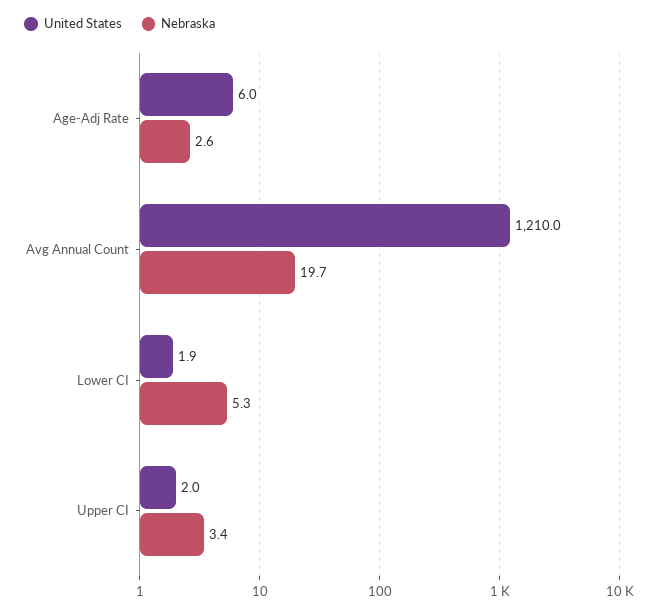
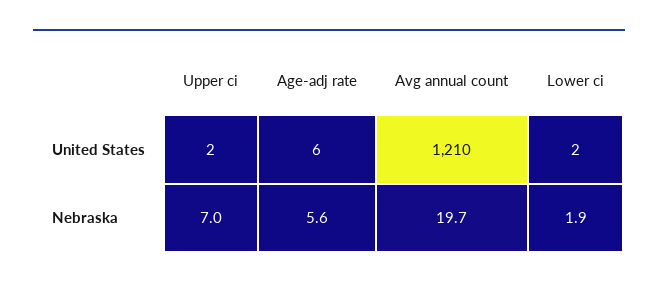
Nebraska, Age-Adj Rate: 2.6 -> 5.6
Nebraska, Lower CI: 5.3 -> 1.9
Nebraska, Upper CI: 3.4 -> 7

